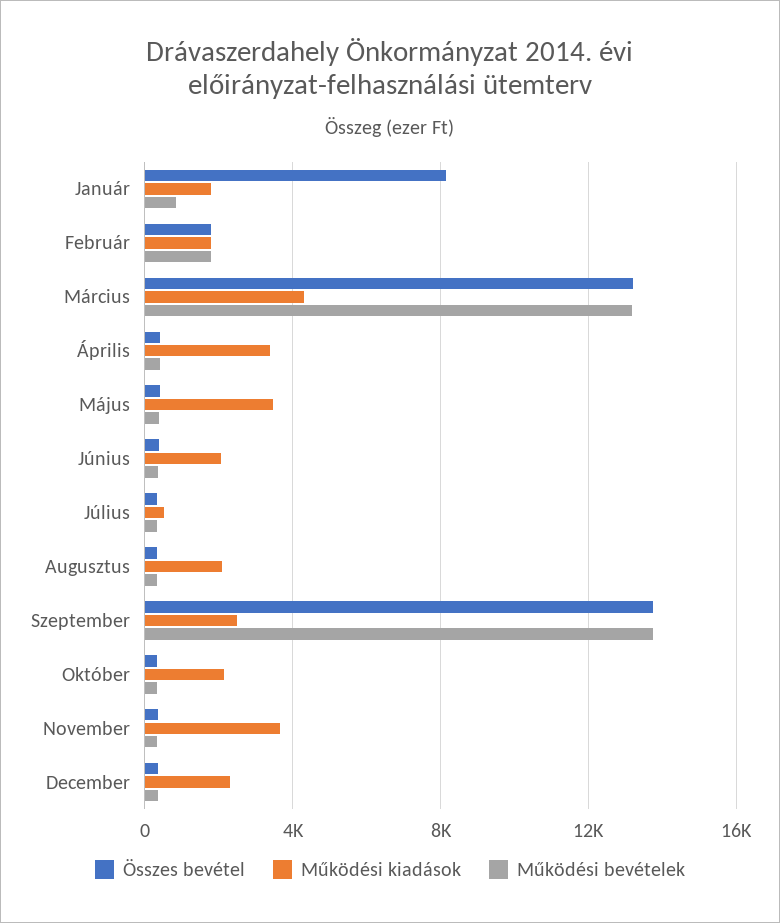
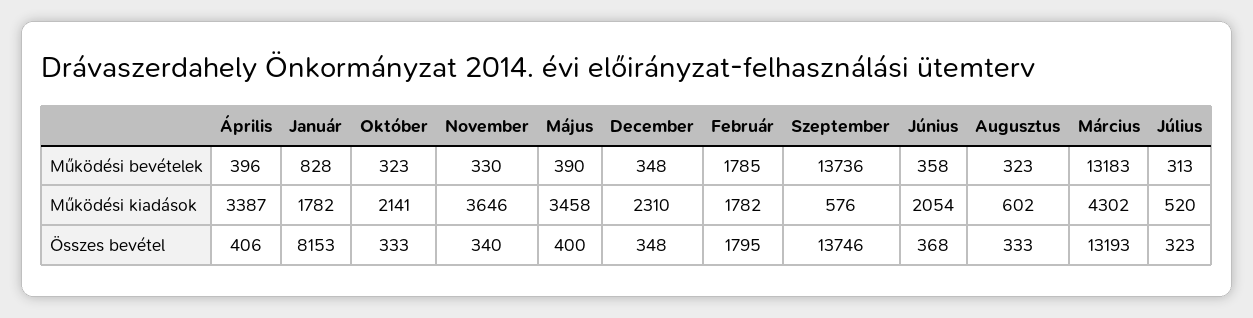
Működési kiadások, Augusztus: 2000 -> 602
Működési kiadások, Szeptember: 2500 -> 576

